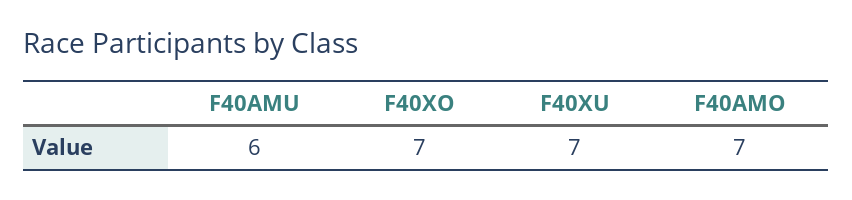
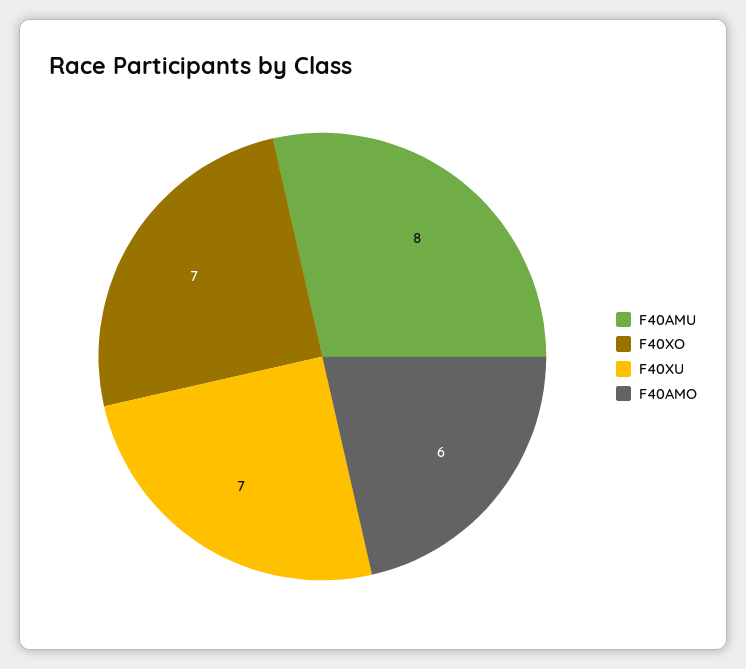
F40AMU: 6 -> 8
F40AMO: 7 -> 6

